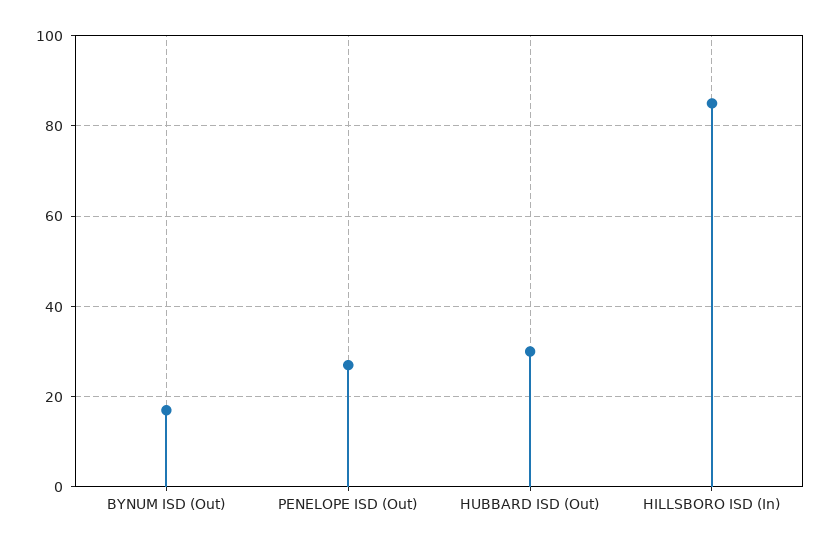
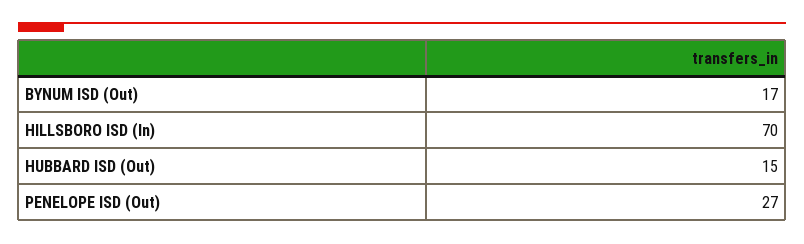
HUBBARD ISD (Out): 30 -> 15
HILLSBORO ISD (In): 85 -> 70

